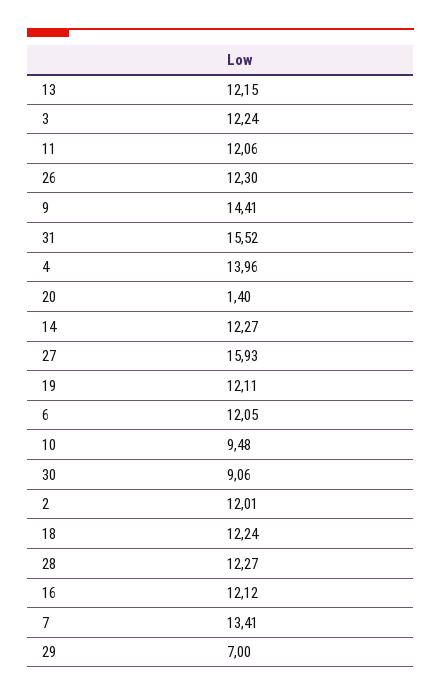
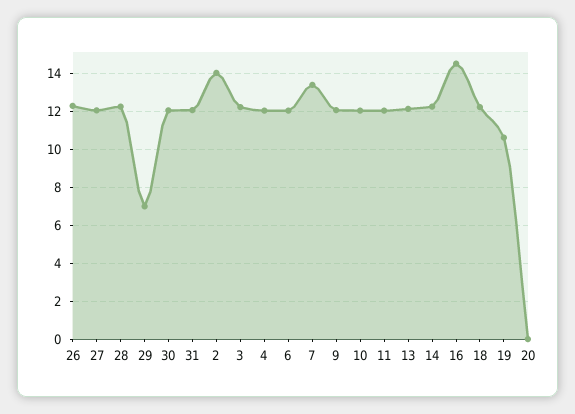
9: 14.41 -> 12
31: 15.52 -> 12
4: 13.96 -> 12
20: 1.4 -> 0
27: 15.93 -> 12
19: 12.11 -> 10.5
10: 9.48 -> 12
30: 9.06 -> 12
2: 12.01 -> 14
16: 12.12 -> 14.5

